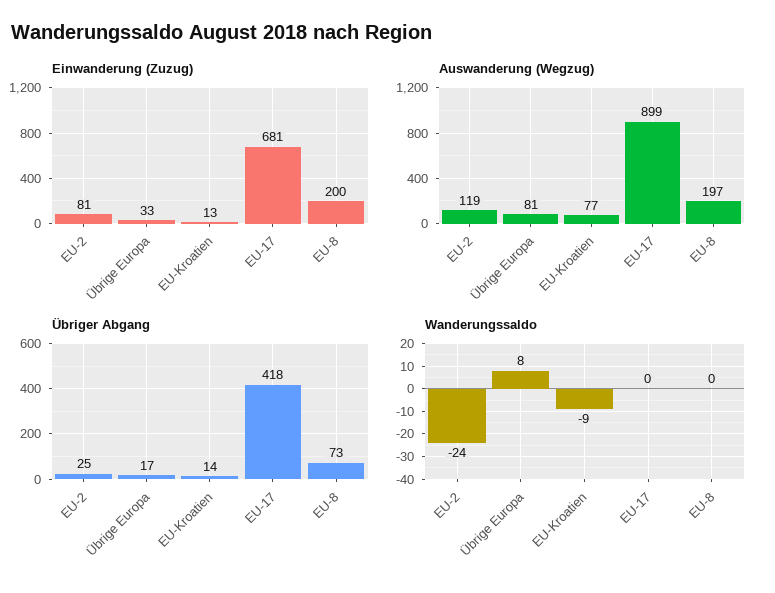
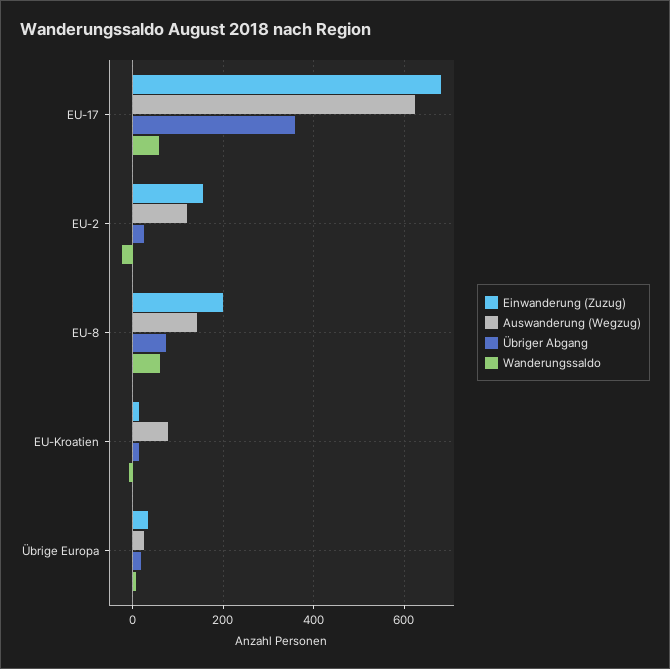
Einwanderung (Zuzug), EU-2: 81 -> 160
Auswanderung (Wegzug), Übrige Europa: 81 -> 20
Auswanderung (Wegzug), EU-17: 899 -> 620
Auswanderung (Wegzug), EU-8: 197 -> 140
Übriger Abgang, EU-17: 418 -> 360
Wanderungssaldo, EU-17: 0 -> 60
Wanderungssaldo, EU-8: 0 -> 60

